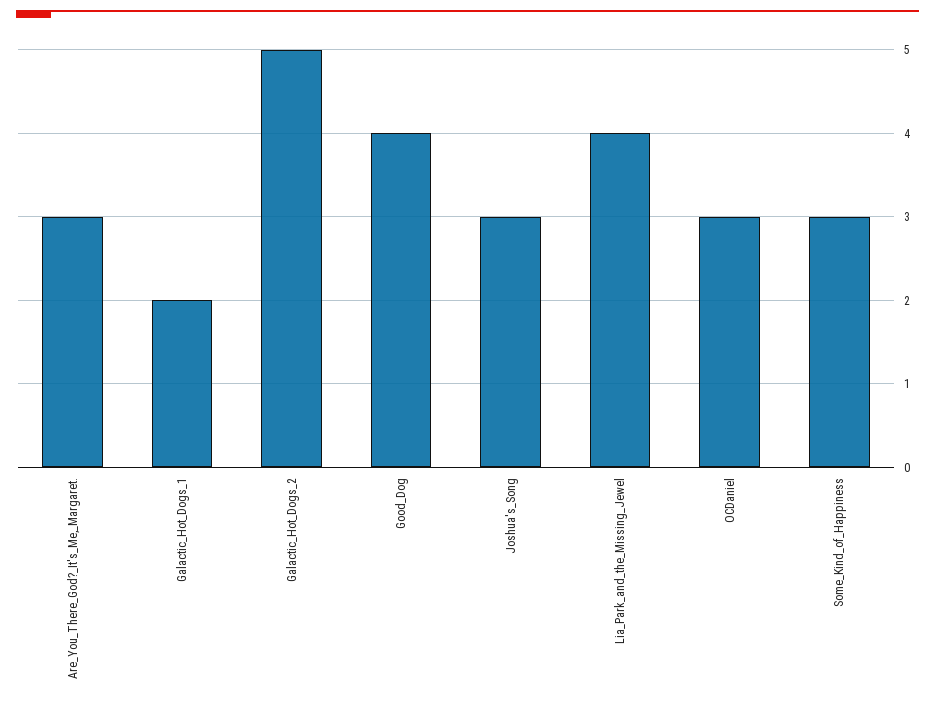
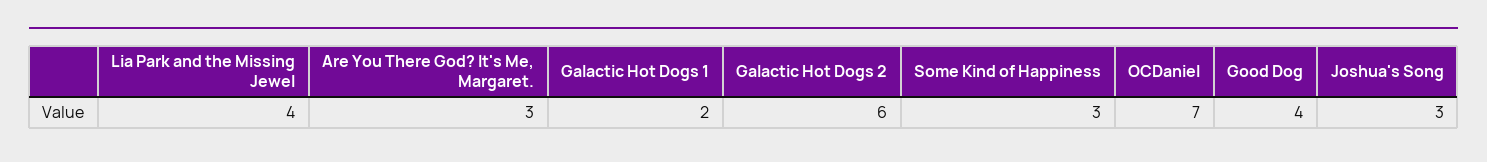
Galactic_Hot_Dogs_2: 5 -> 6
OCDaniel: 3 -> 7

